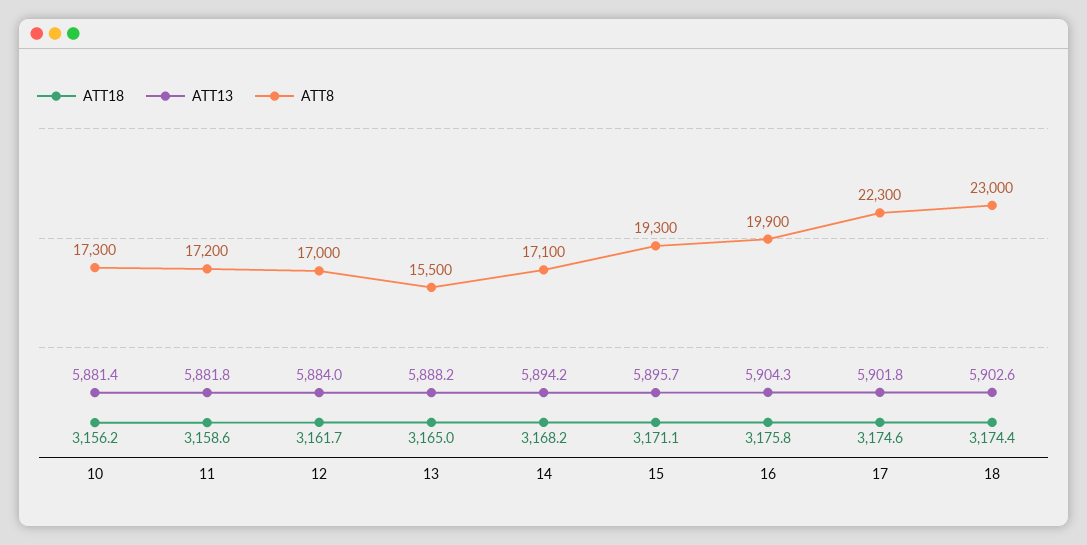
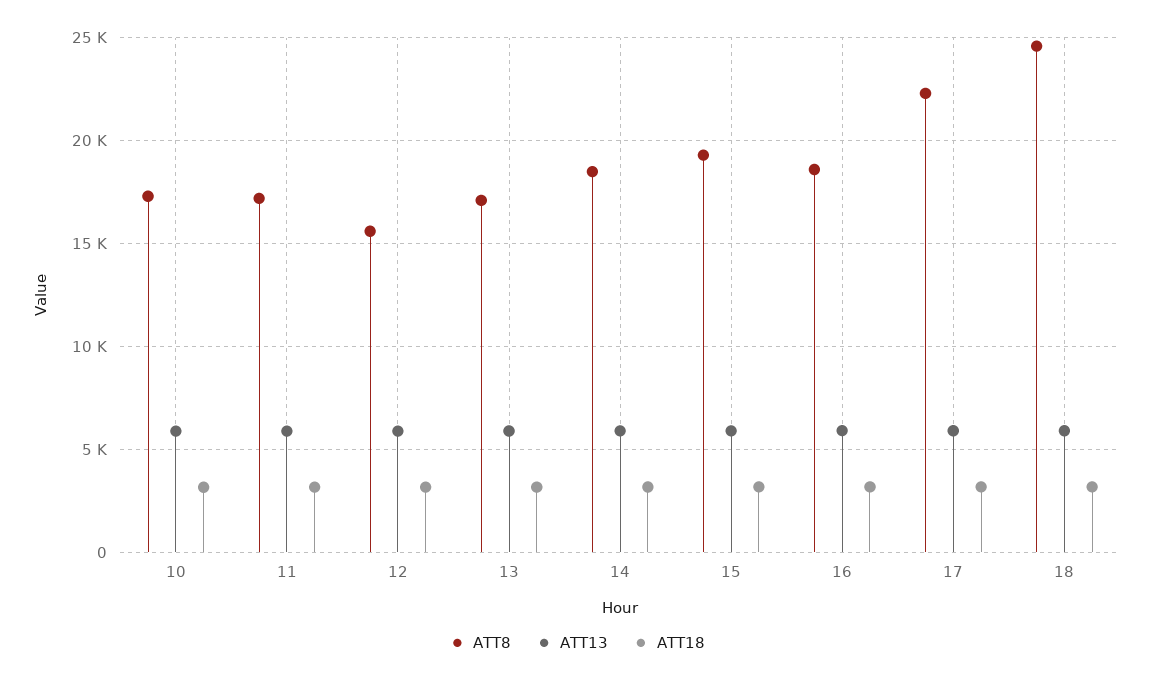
ATT8, 12: 17000 -> 15500
ATT8, 13: 15500 -> 17000
ATT8, 14: 17100 -> 18500
ATT8, 16: 19900 -> 18500
ATT8, 18: 23000 -> 24500

